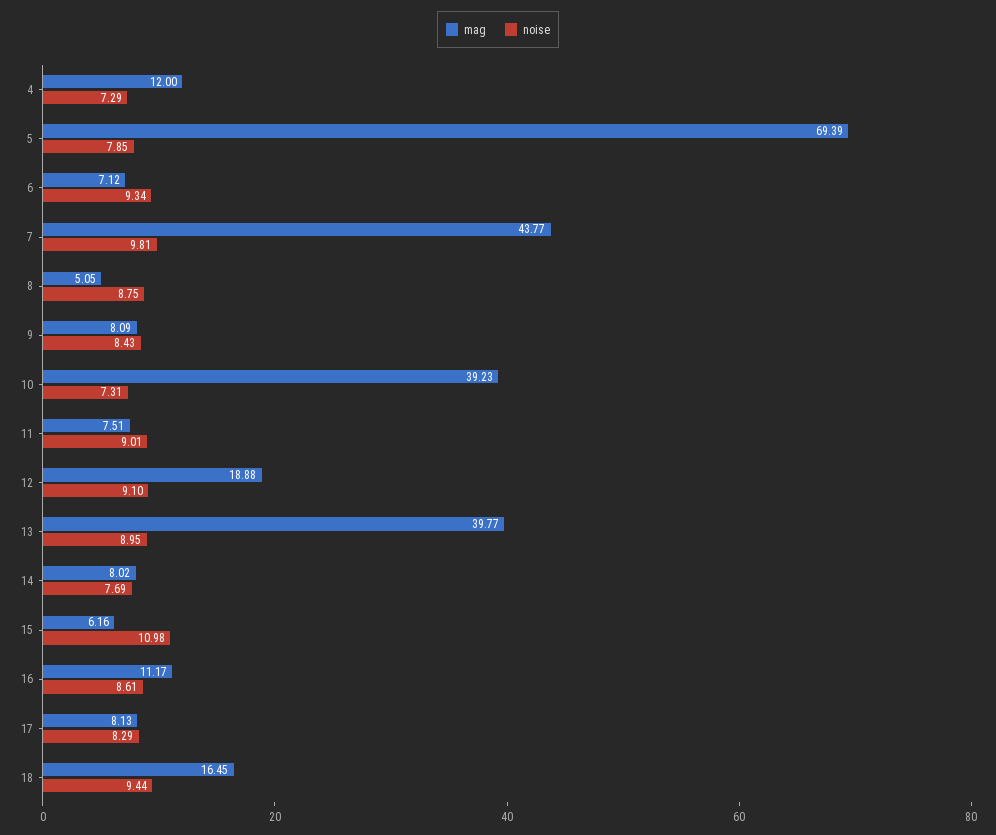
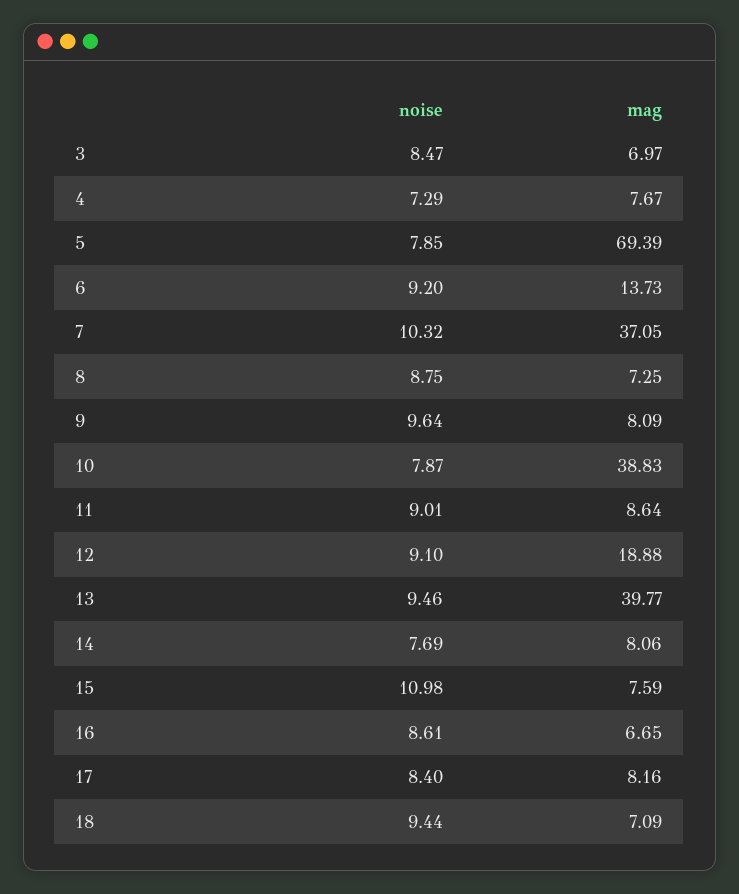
mag, 4: 12 -> 7.67
mag, 6: 7.12 -> 13.73
noise, 6: 9.34 -> 9.2
mag, 7: 43.77 -> 37.05
noise, 7: 9.81 -> 10.32
mag, 8: 5.05 -> 7.25
noise, 9: 8.43 -> 9.64
mag, 10: 39.23 -> 38.83
noise, 10: 7.31 -> 7.87
mag, 11: 7.51 -> 8.64
noise, 13: 8.95 -> 9.46
mag, 14: 8.02 -> 8.06
mag, 15: 6.16 -> 7.59
mag, 16: 11.17 -> 6.65
mag, 17: 8.13 -> 8.16
noise, 17: 8.29 -> 8.4
mag, 18: 16.45 -> 7.09
noise, 3: none -> 8.47
mag, 3: none -> 6.97

